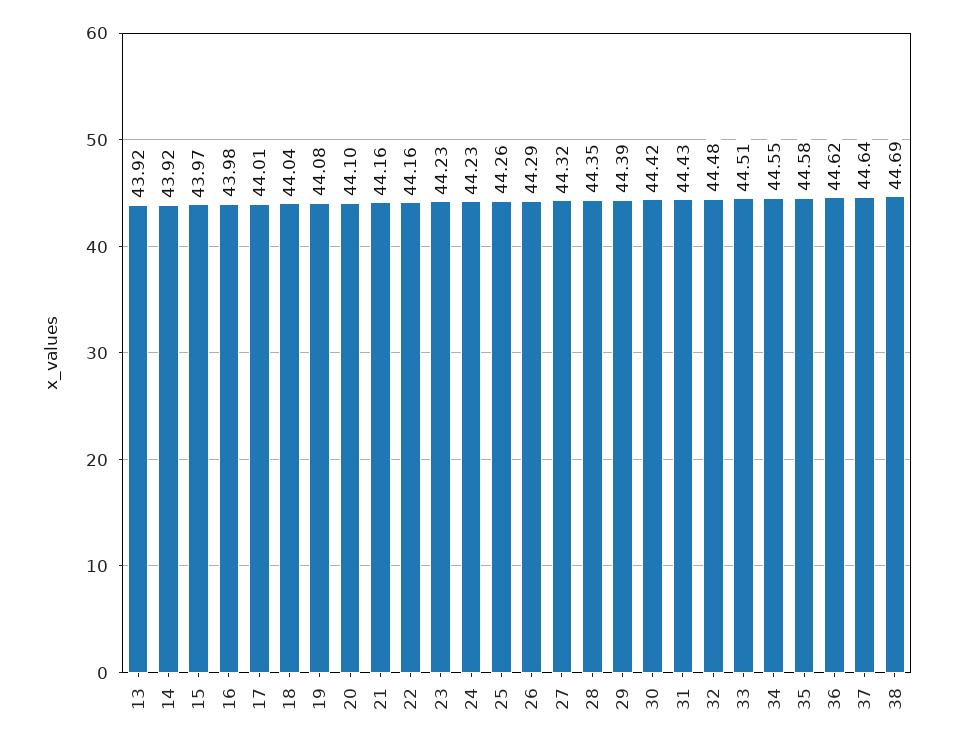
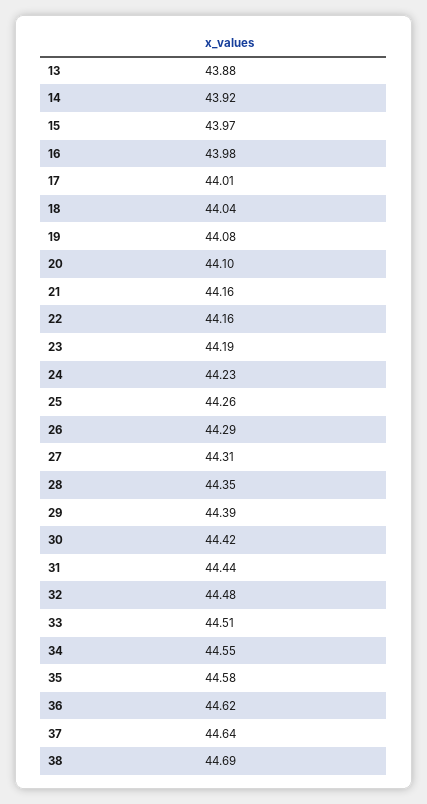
13: 43.92 -> 43.88
23: 44.23 -> 44.19
27: 44.32 -> 44.31
31: 44.43 -> 44.44

